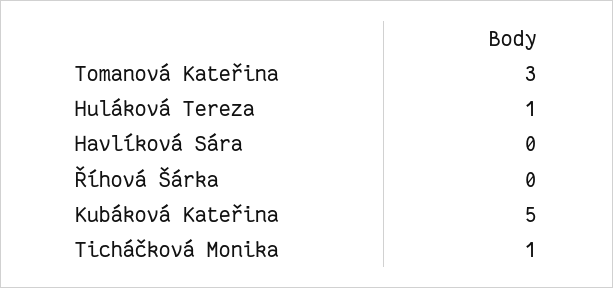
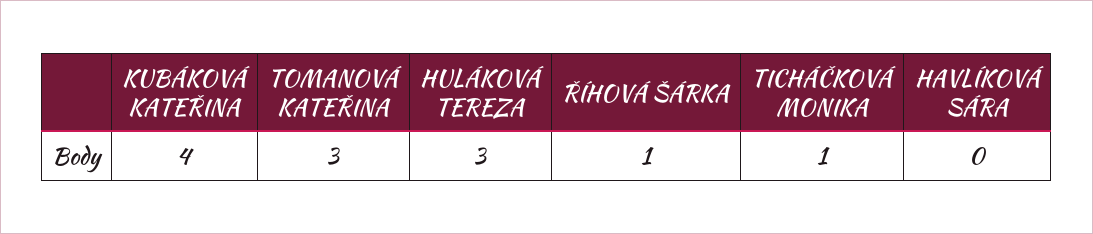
Huláková Tereza: 1 -> 3
Říhová Šárka: 0 -> 1
Kubáková Kateřina: 5 -> 4

